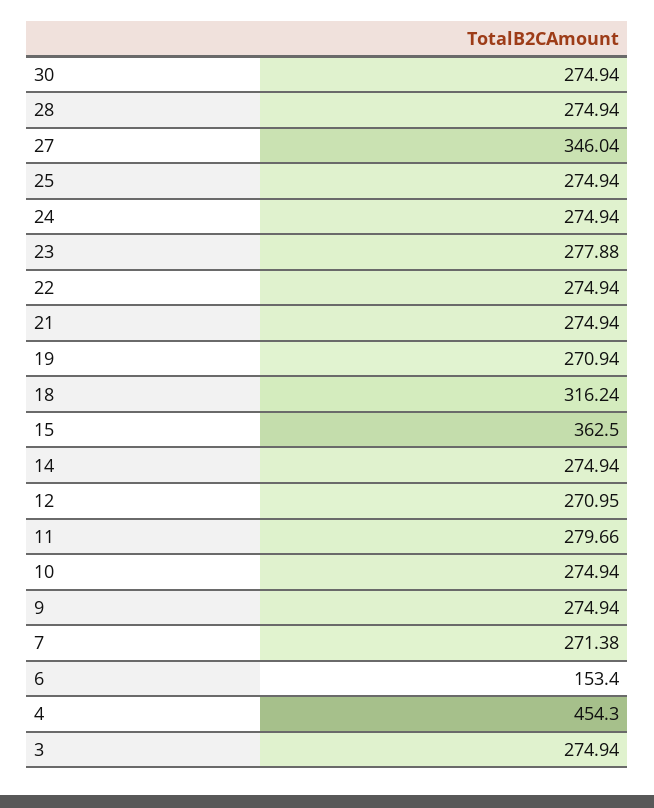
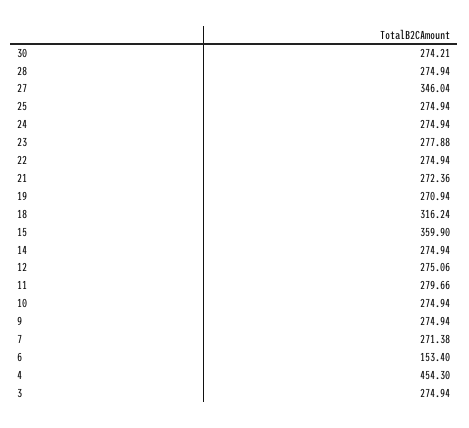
30: 274.94 -> 274.21
21: 274.94 -> 272.36
15: 362.5 -> 359.9
12: 270.95 -> 275.06

